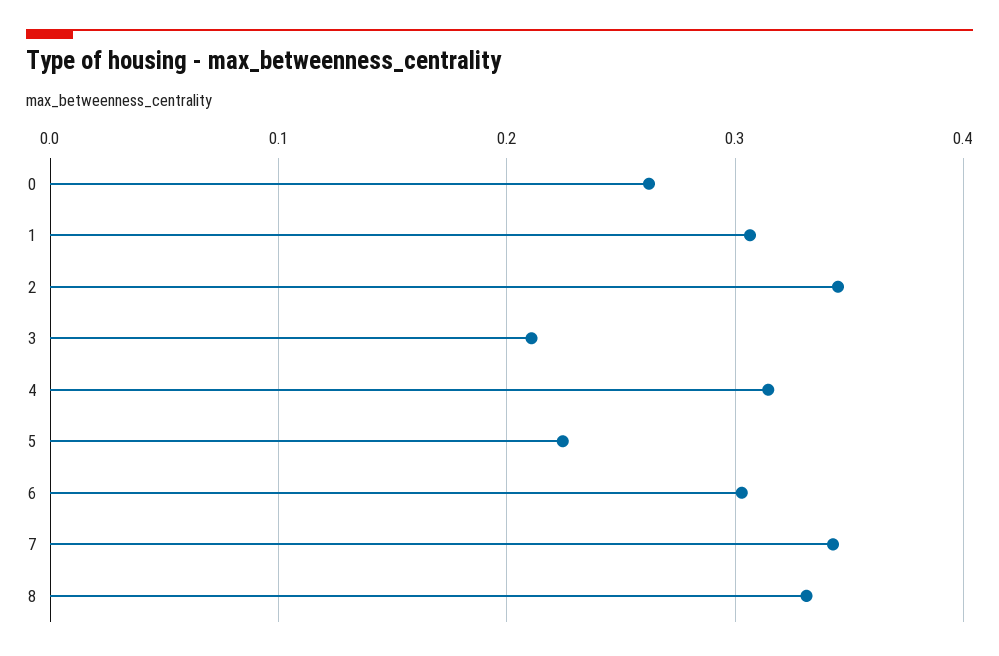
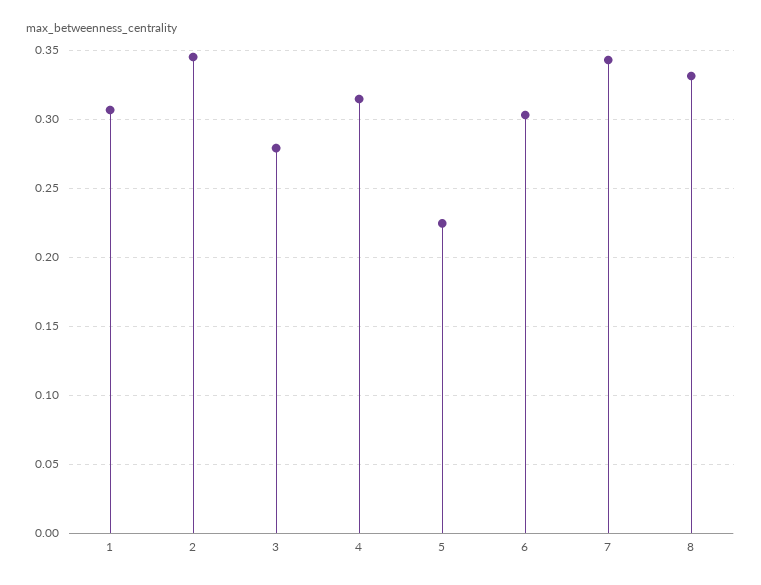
0: 0.26 -> none
3: 0.21 -> 0.28

